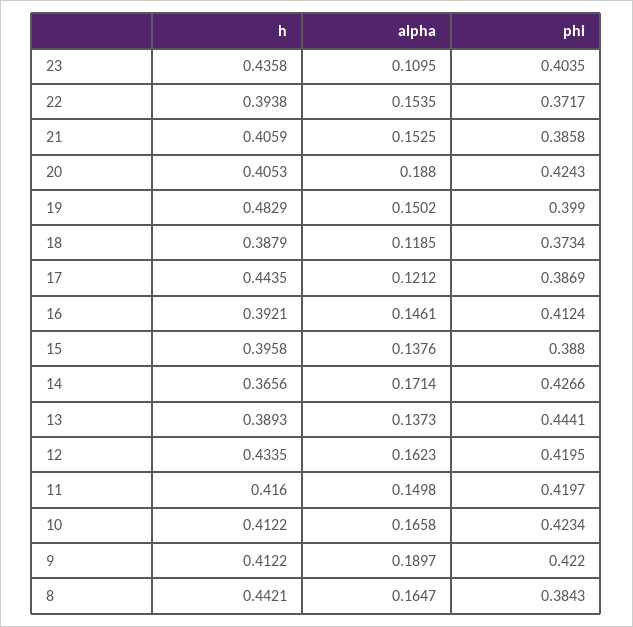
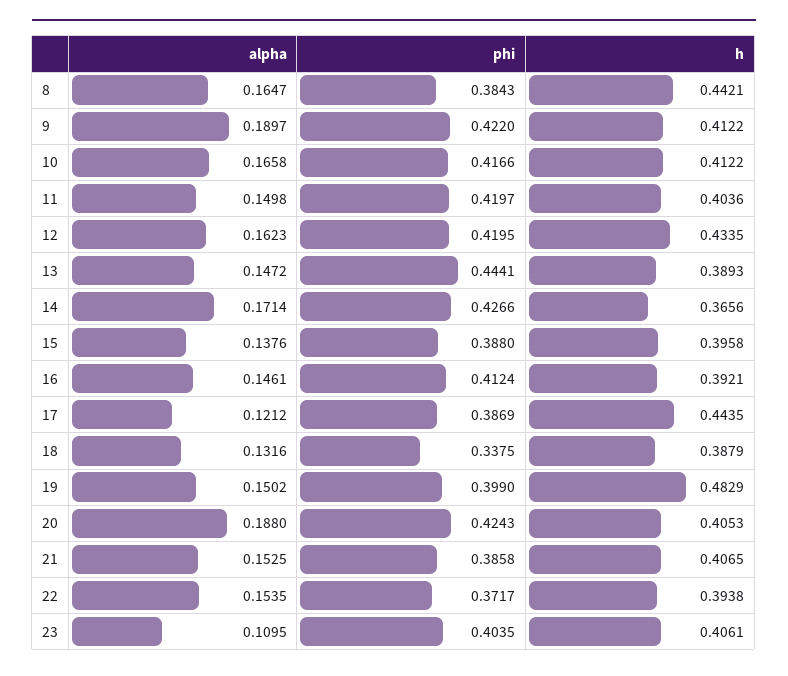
h, 23: 0.4358 -> 0.4061
h, 21: 0.4059 -> 0.4065
alpha, 18: 0.1185 -> 0.1316
phi, 18: 0.3734 -> 0.3375
alpha, 13: 0.1373 -> 0.1472
h, 11: 0.416 -> 0.4036
phi, 10: 0.4234 -> 0.4166

